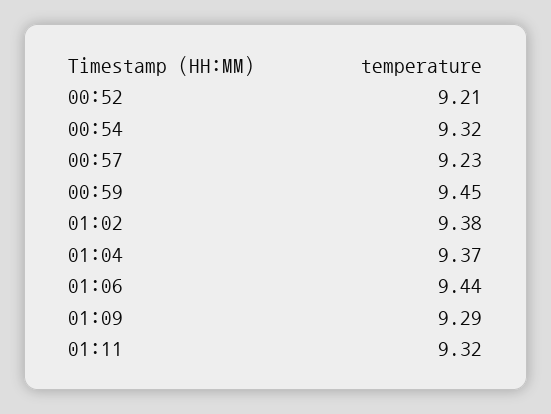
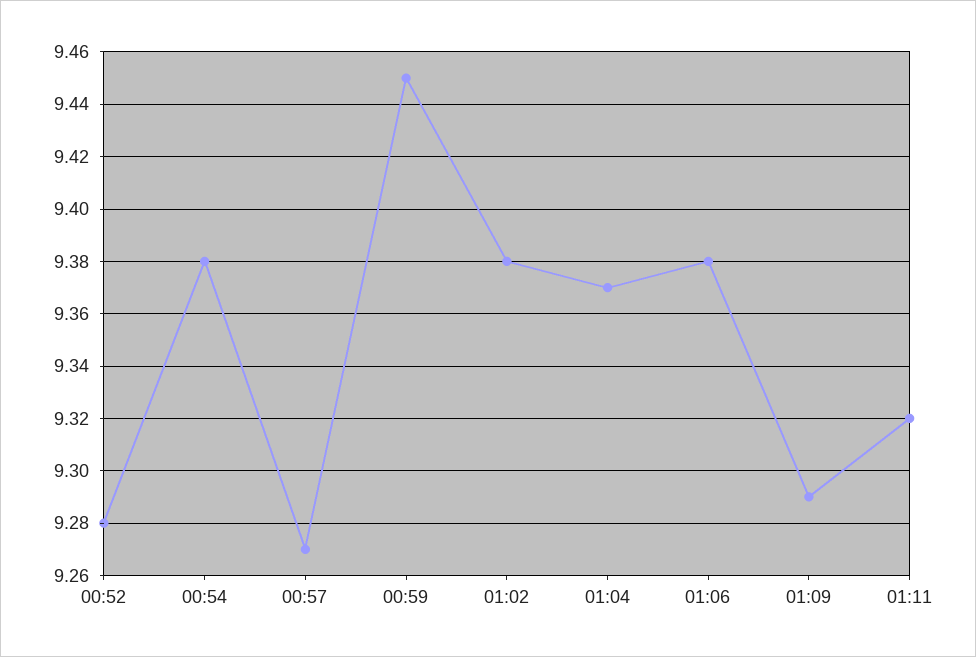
00:52: 9.21 -> 9.28
00:54: 9.32 -> 9.38
00:57: 9.23 -> 9.27
01:06: 9.44 -> 9.38

